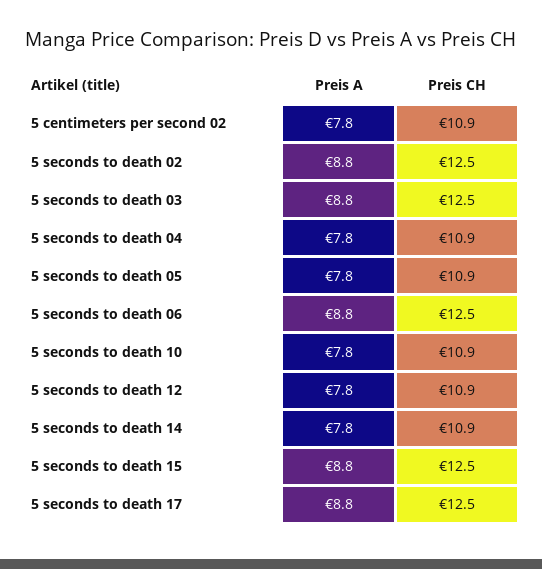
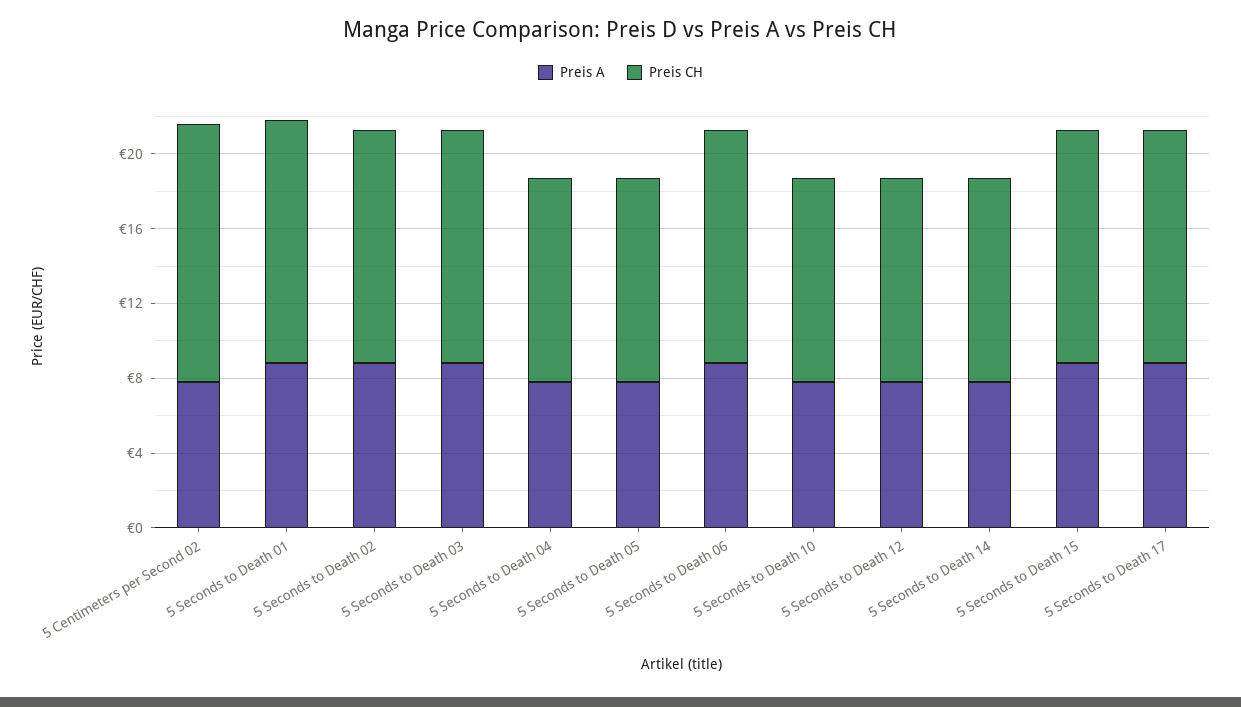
Preis CH, 5 centimeters per second 02: 10.9 -> 14
Preis A, 5 Seconds to Death 01: none -> 9
Preis CH, 5 Seconds to Death 01: none -> 13

